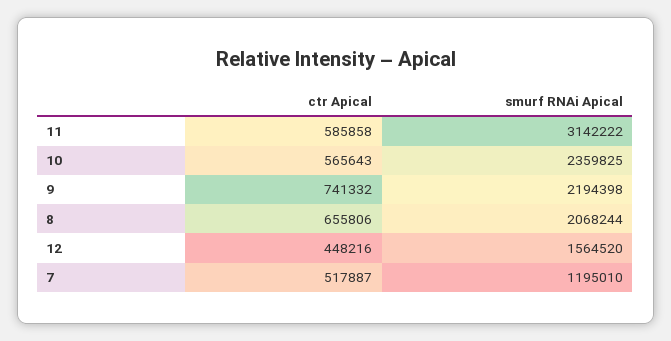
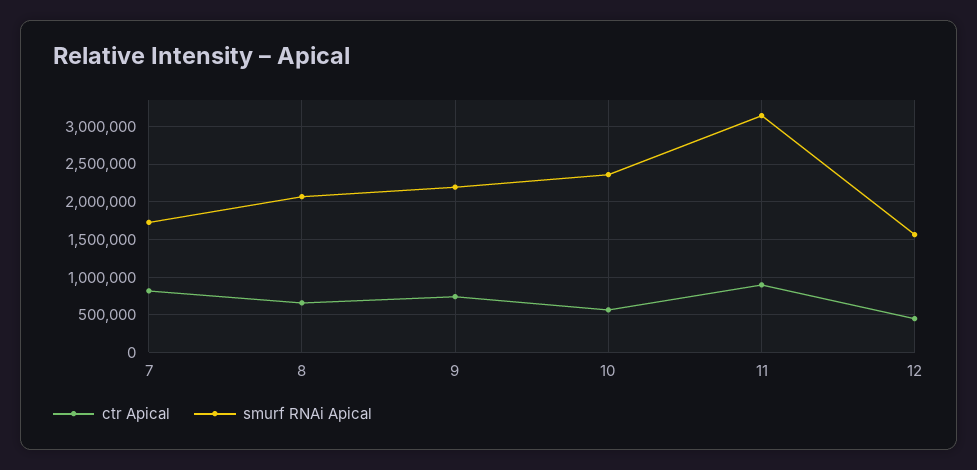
ctr Apical, 11: 585858 -> 900000
ctr Apical, 7: 517887 -> 800000
smurf RNAi Apical, 7: 1195010 -> 1700000

